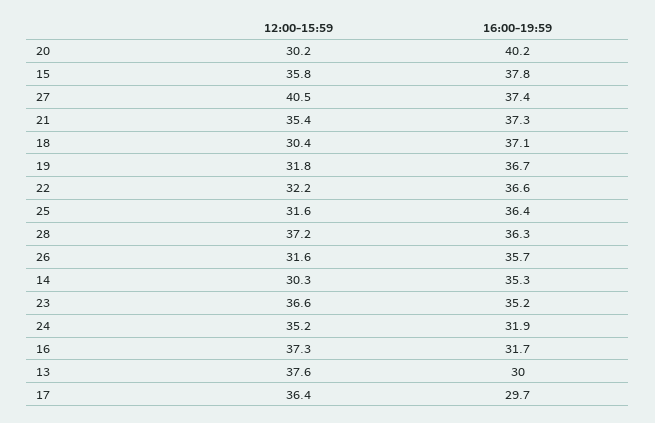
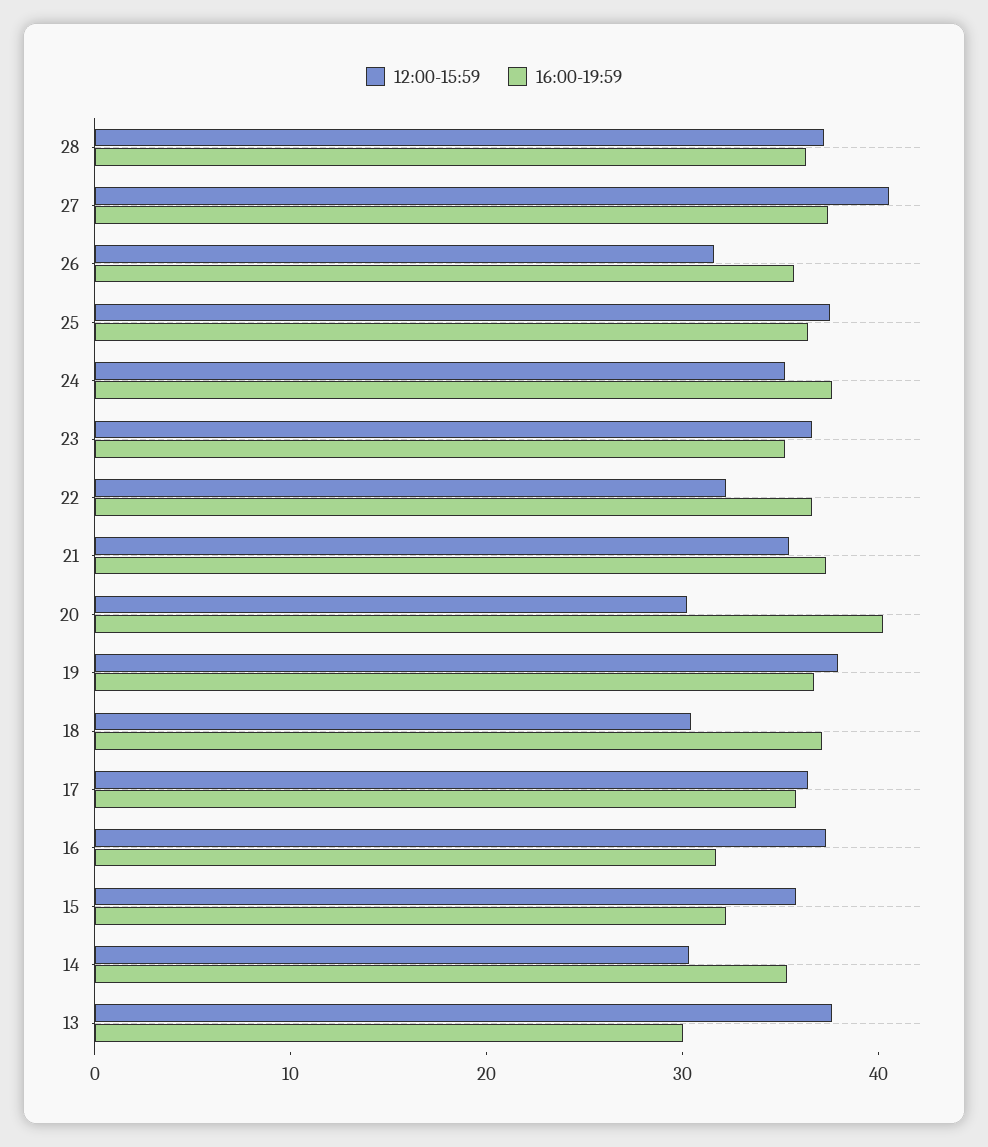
16:00-19:59, 15: 37.8 -> 32
12:00-15:59, 19: 31.8 -> 38
12:00-15:59, 25: 31.6 -> 38
16:00-19:59, 24: 31.9 -> 38
16:00-19:59, 17: 29.7 -> 36

